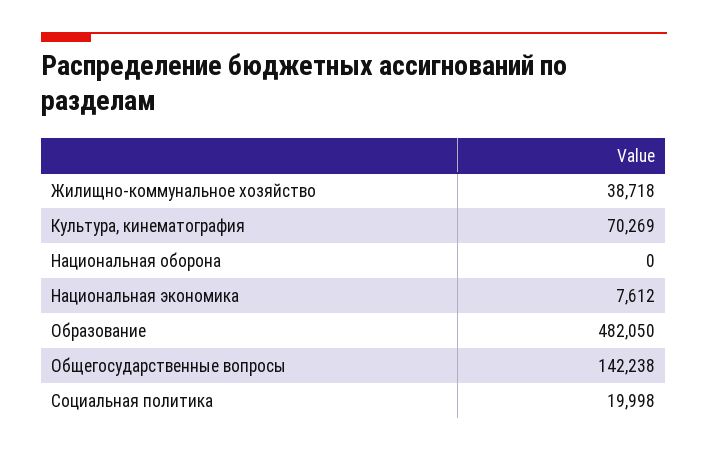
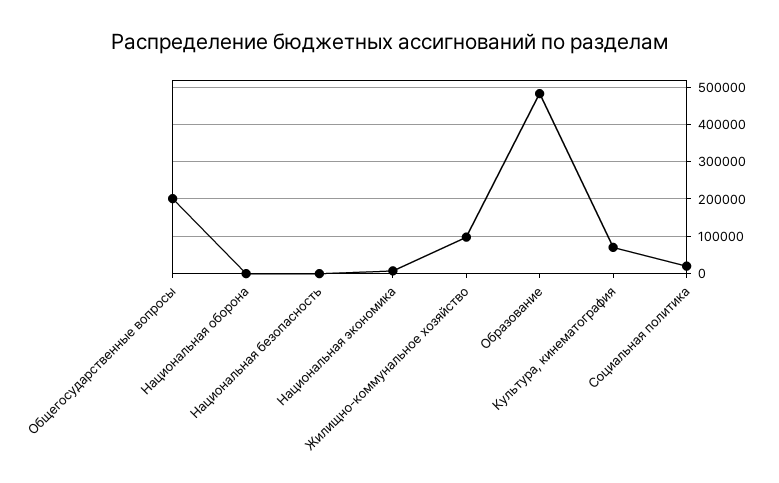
Жилищно-коммунальное хозяйство: 38718 -> 100000
Общегосударственные вопросы: 142238 -> 200000
Национальная безопасность: none -> 0

